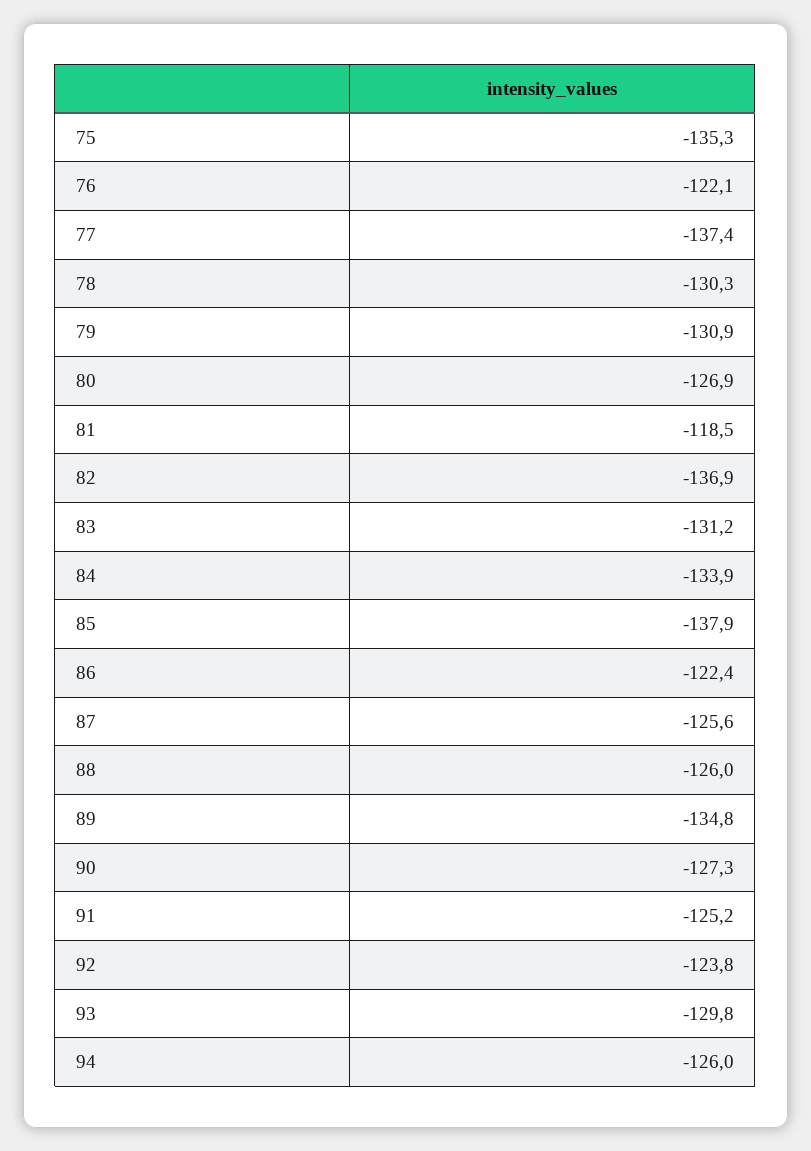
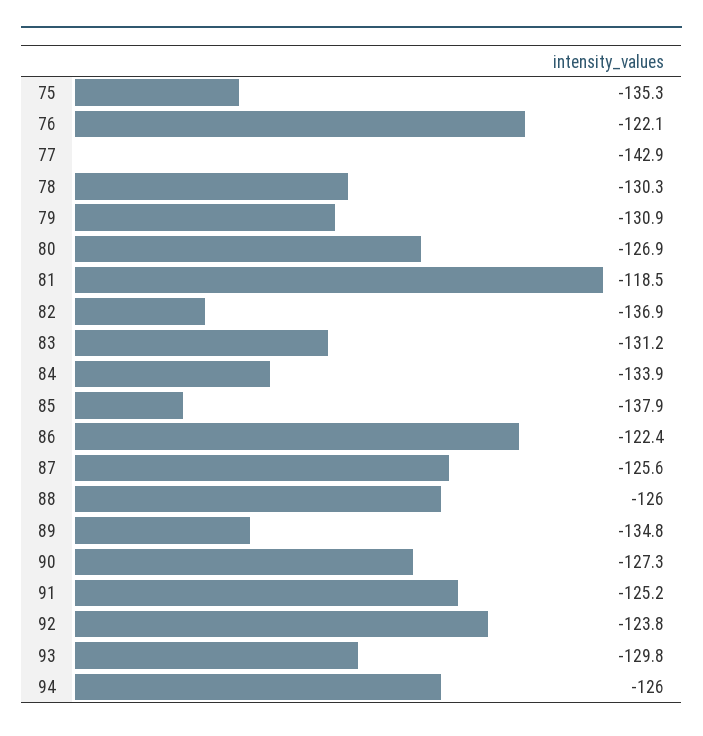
77: -137.4 -> -142.9

